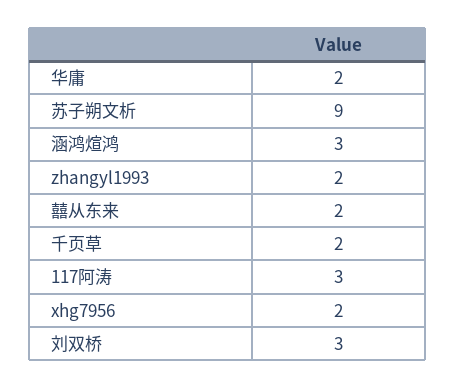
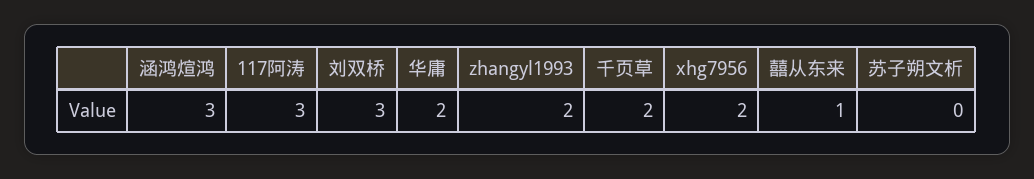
苏子朔文析: 9 -> 0
囍从东来: 2 -> 1

